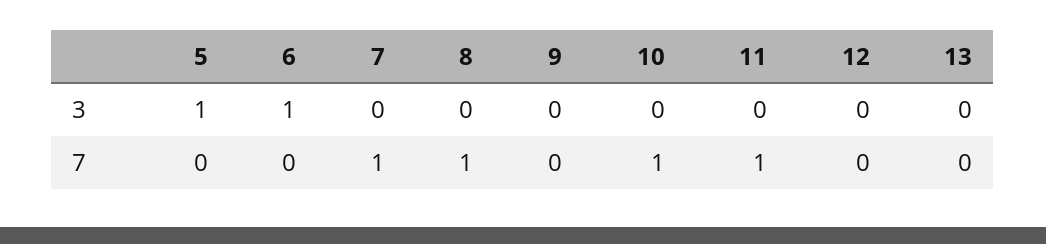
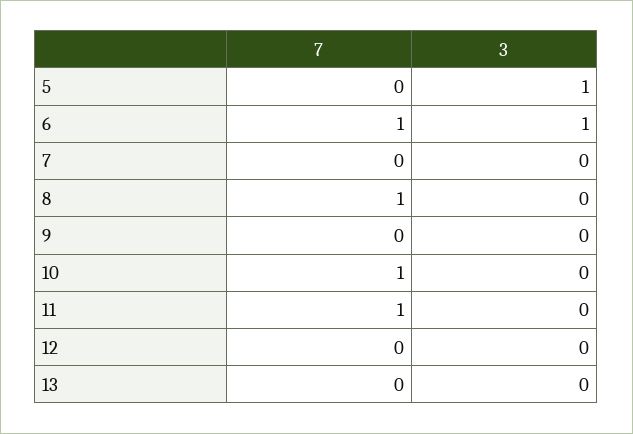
6, 7: 0 -> 1
7, 7: 1 -> 0

